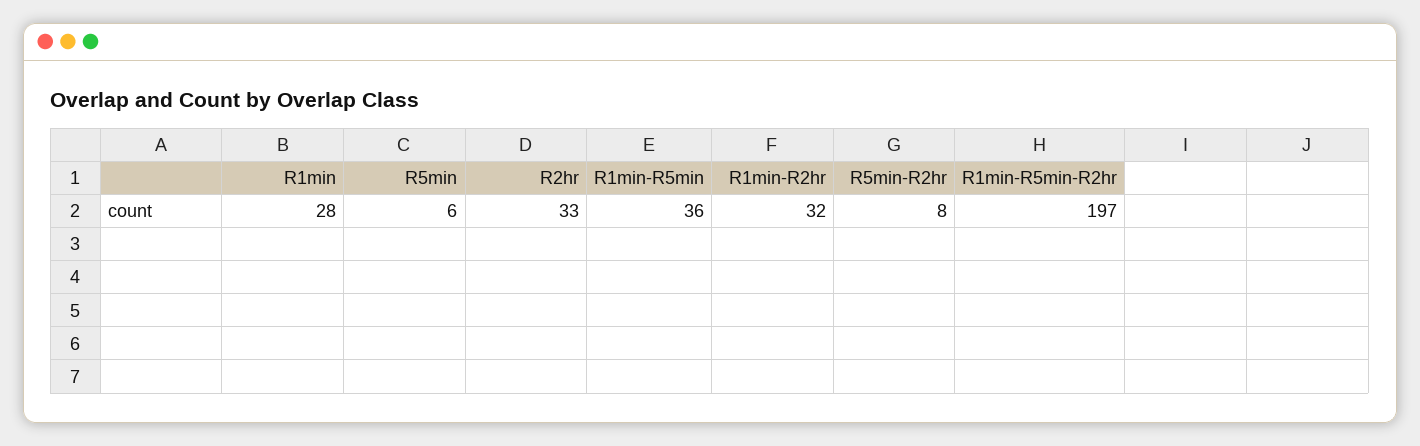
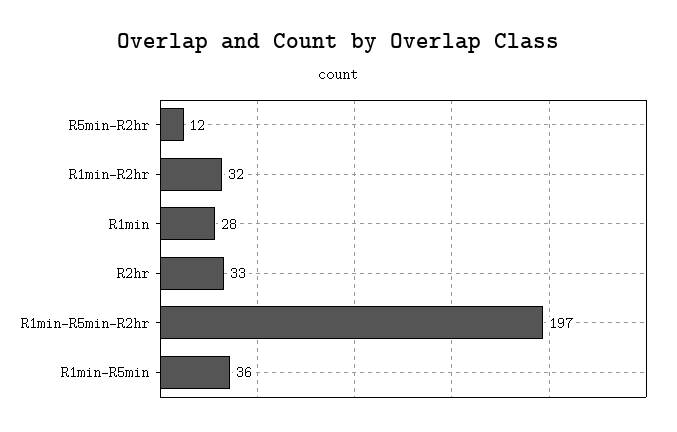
R5min: 6 -> none
R5min-R2hr: 8 -> 12

